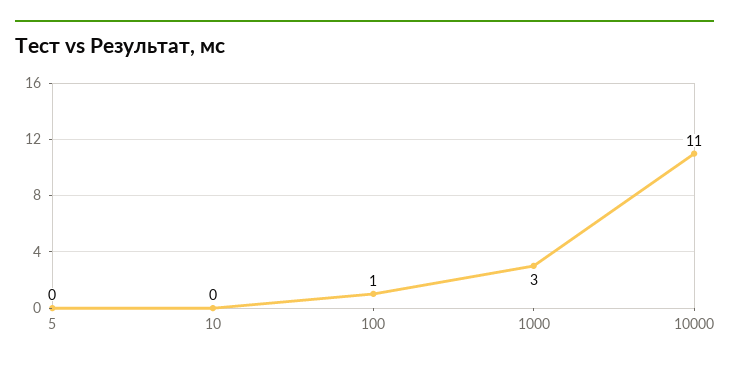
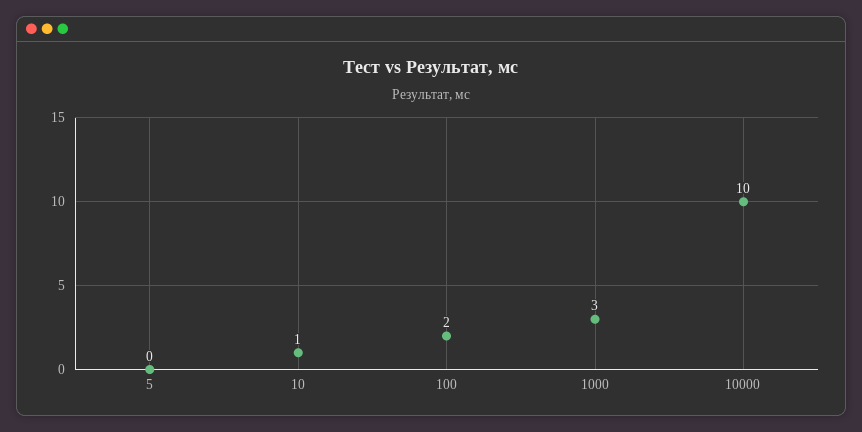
10: 0 -> 1
100: 1 -> 2
10000: 11 -> 10

